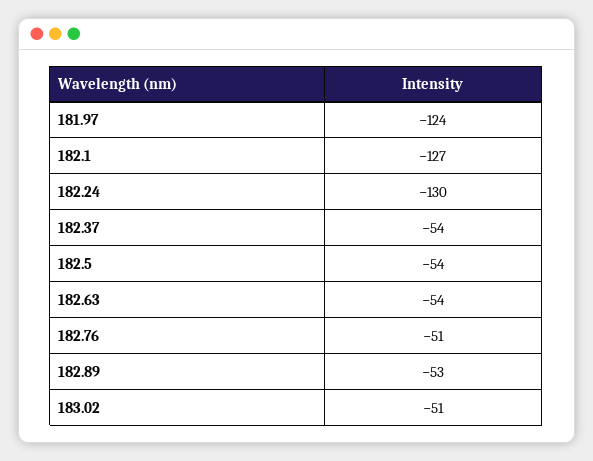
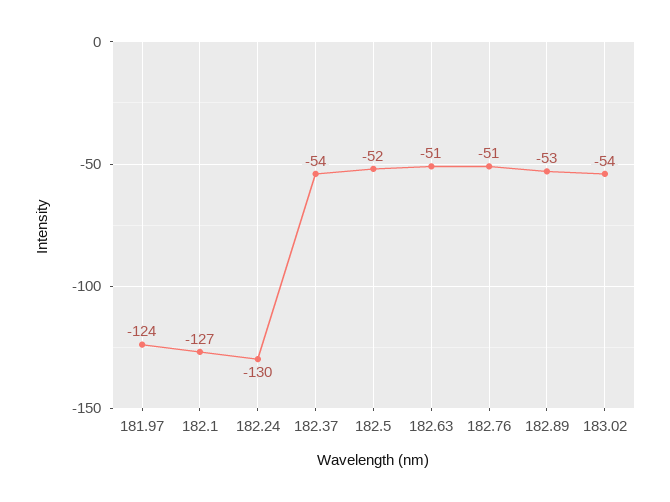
182.5: -54 -> -52
182.63: -54 -> -51
183.02: -51 -> -54

